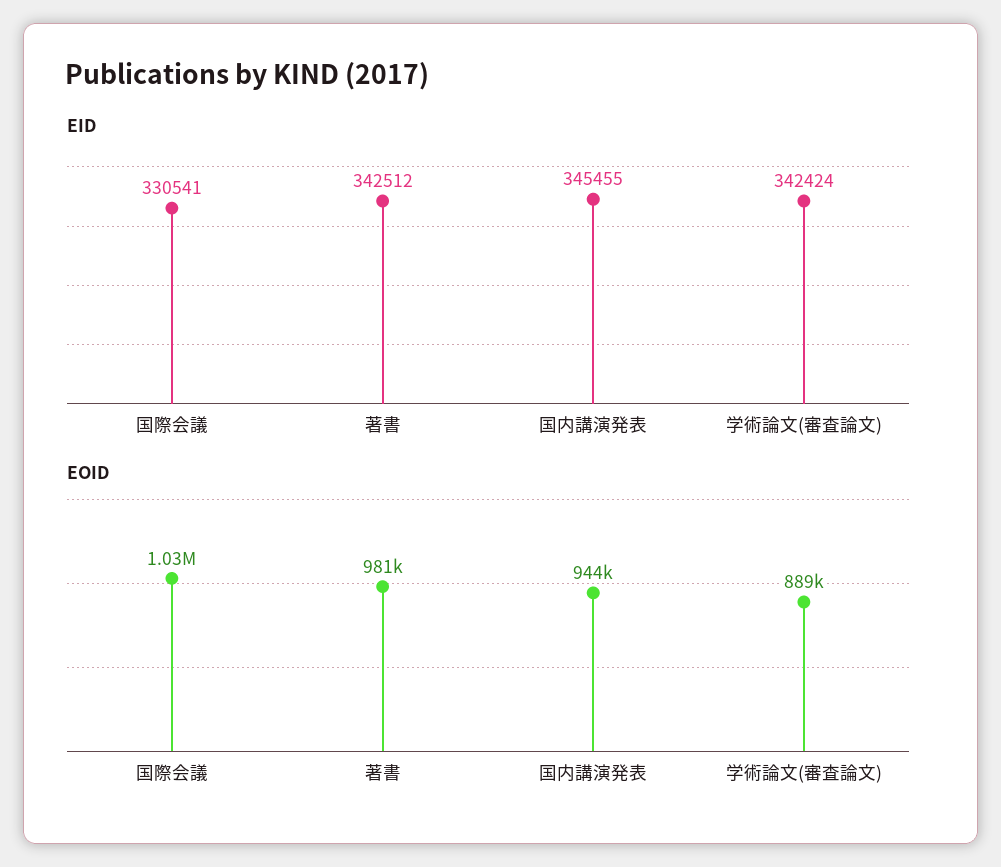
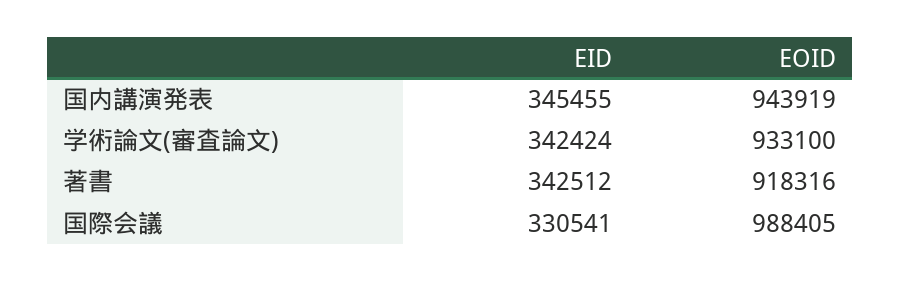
EOID, 国際会議: 1030000 -> 988405
EOID, 著書: 981000 -> 918316
EOID, 学術論文(審査論文): 889000 -> 933100

